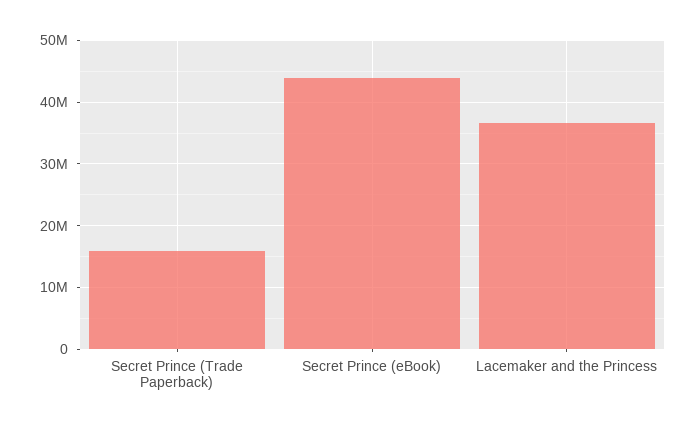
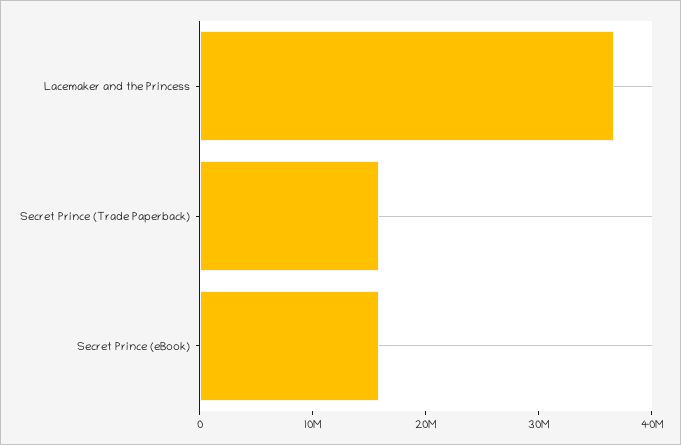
Secret Prince (eBook): 44000000 -> 16000000

